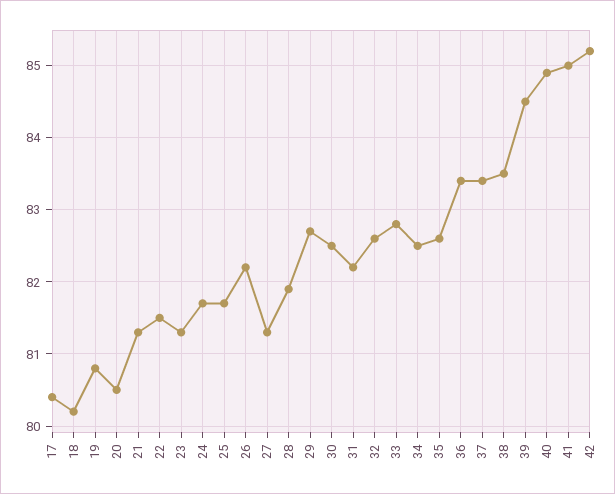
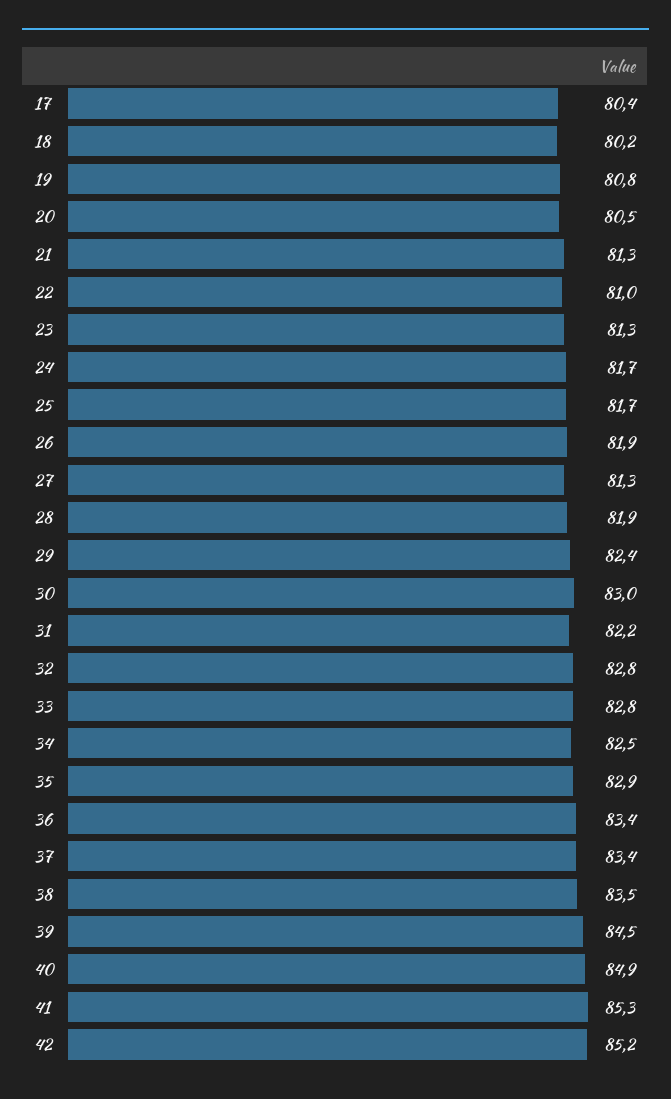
22: 81.5 -> 81
26: 82.2 -> 81.9
29: 82.7 -> 82.4
30: 82.5 -> 83
32: 82.6 -> 82.8
35: 82.6 -> 82.9
41: 85 -> 85.3

